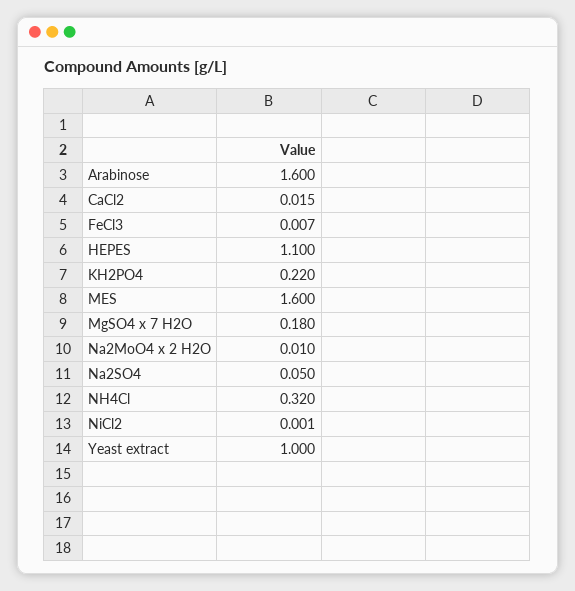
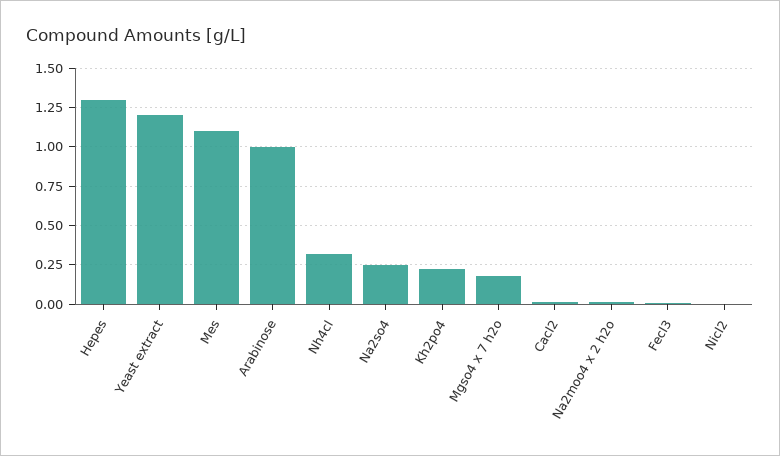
Arabinose: 1.6 -> 1
HEPES: 1.1 -> 1.3
MES: 1.6 -> 1.1
Na2SO4: 0.05 -> 0.25
Yeast extract: 1 -> 1.2

